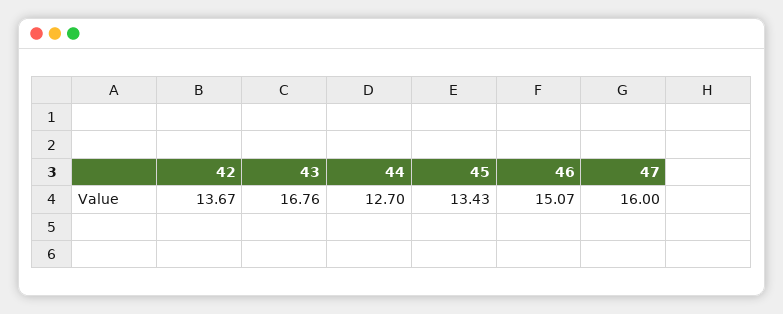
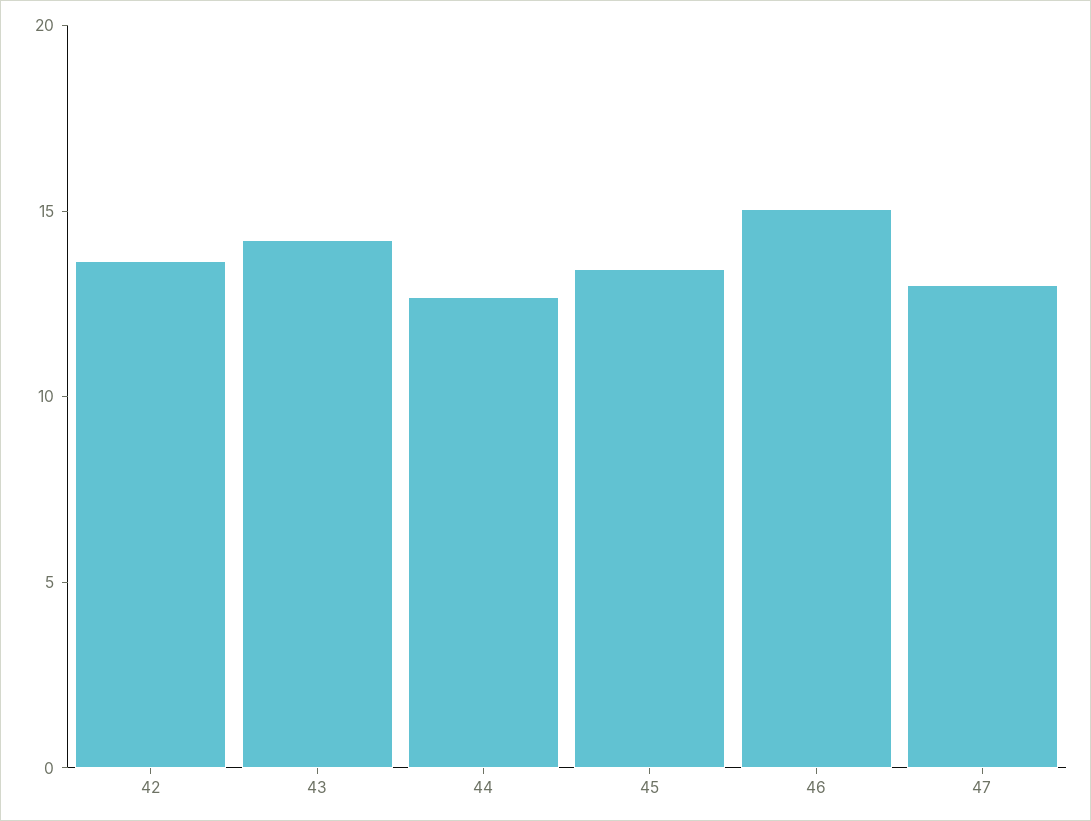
43: 16.76 -> 14
47: 16 -> 13

